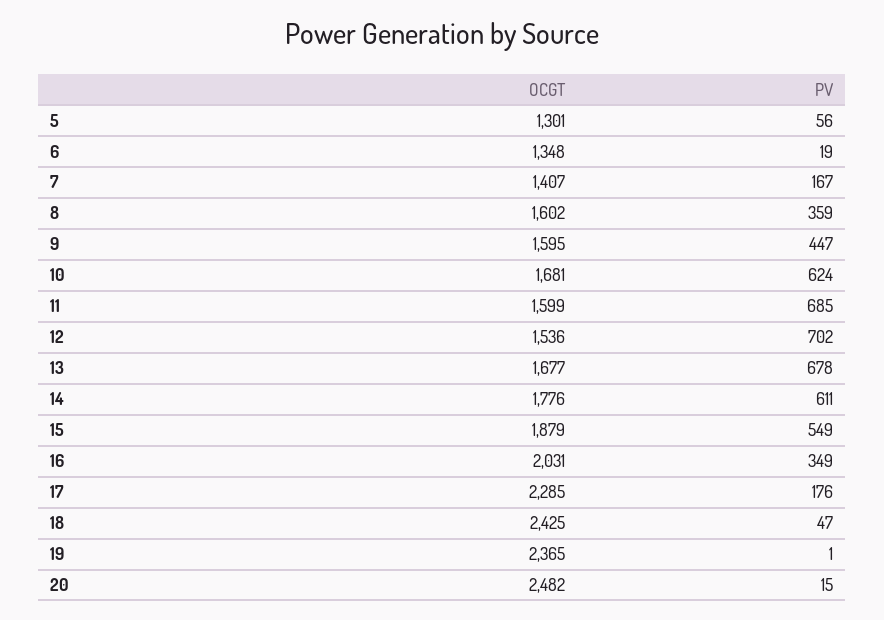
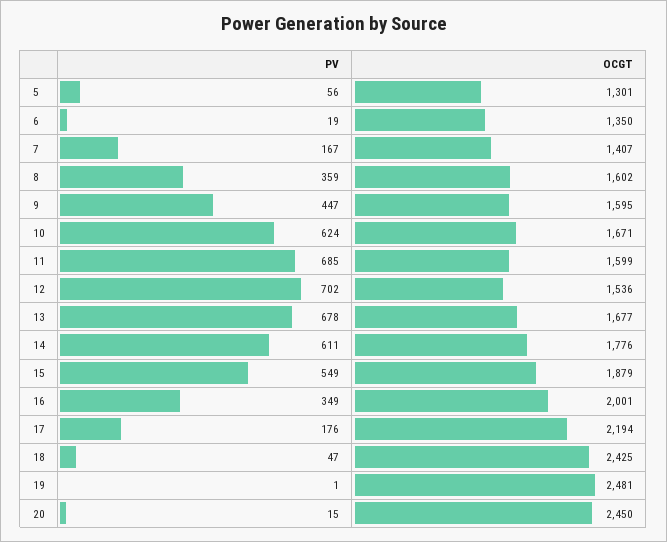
OCGT, 6: 1348 -> 1350
OCGT, 10: 1681 -> 1671
OCGT, 16: 2031 -> 2001
OCGT, 17: 2285 -> 2194
OCGT, 19: 2365 -> 2481
OCGT, 20: 2482 -> 2450

